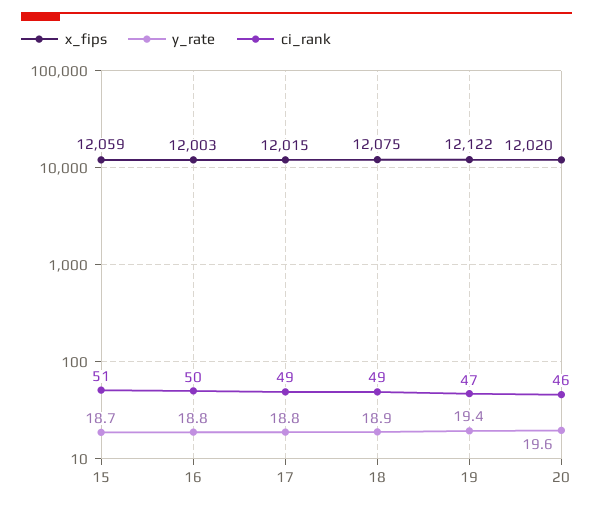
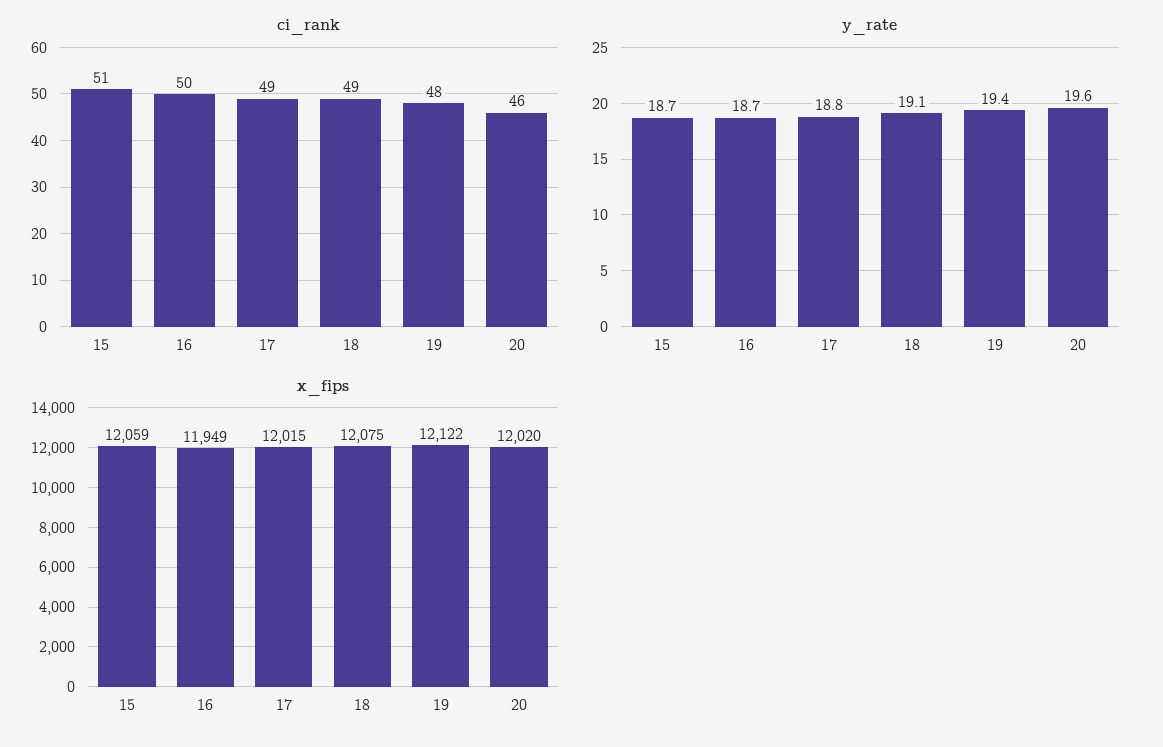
x_fips, 16: 12003 -> 11949
y_rate, 16: 18.8 -> 18.7
y_rate, 18: 18.9 -> 19.1
ci_rank, 19: 47 -> 48

